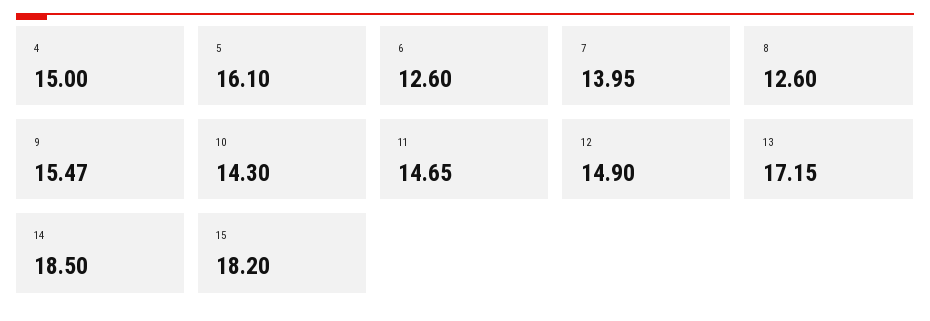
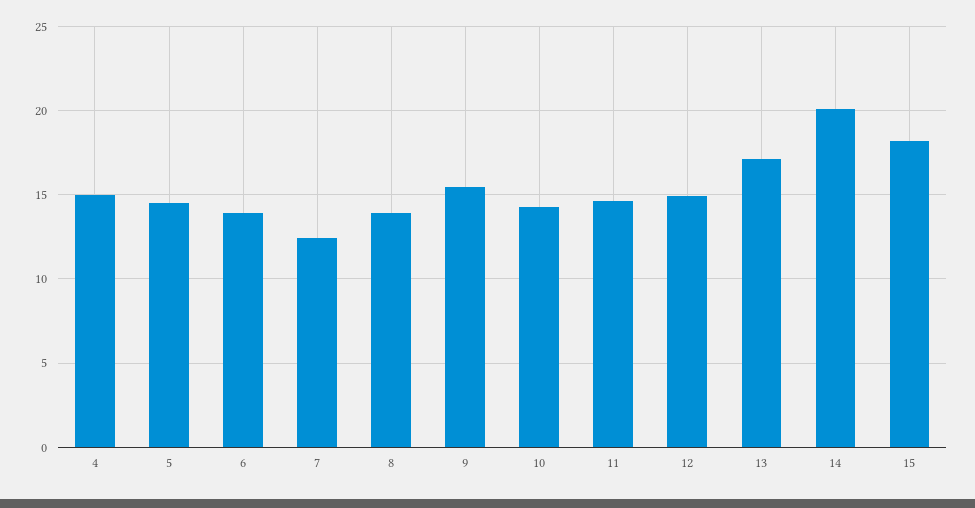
5: 16.1 -> 14.5
6: 12.6 -> 14
7: 13.95 -> 12.5
8: 12.6 -> 14
14: 18.5 -> 20

